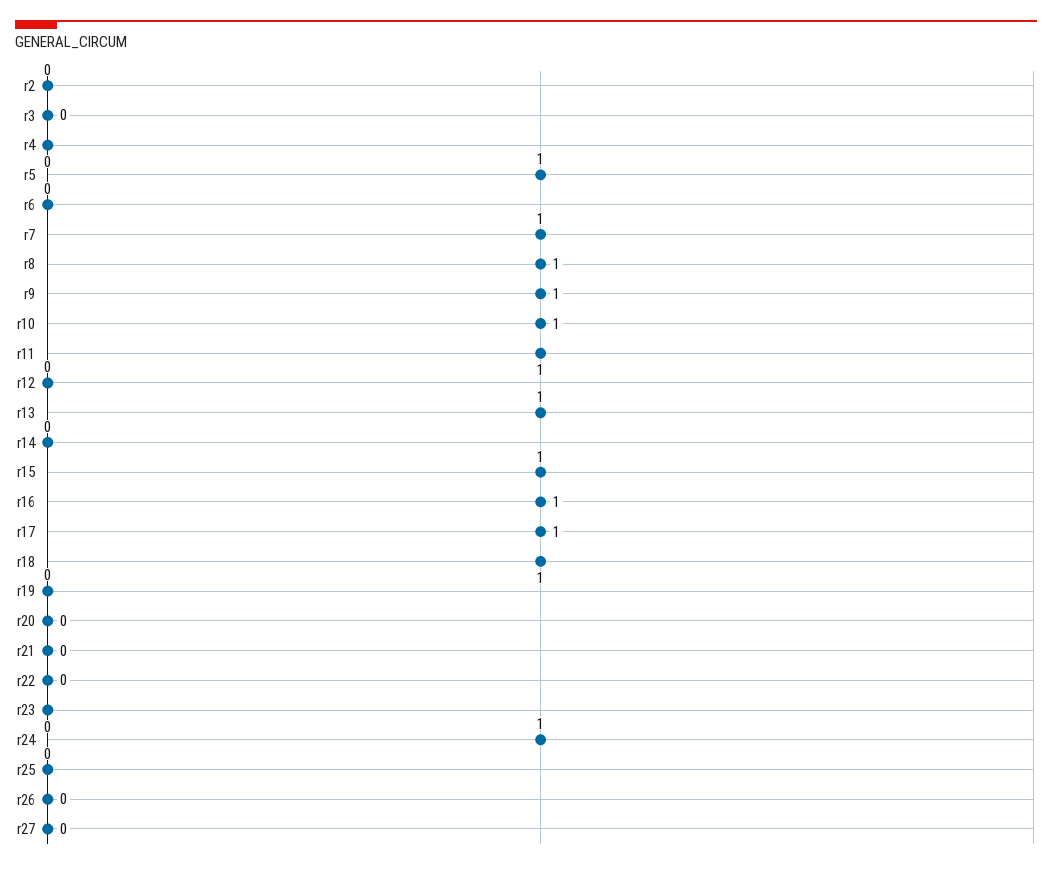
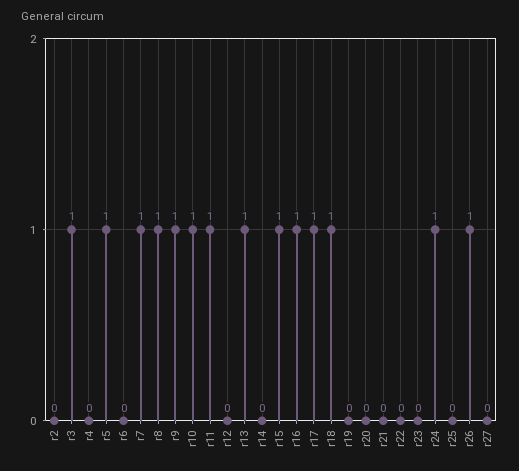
r3: 0 -> 1
r26: 0 -> 1

